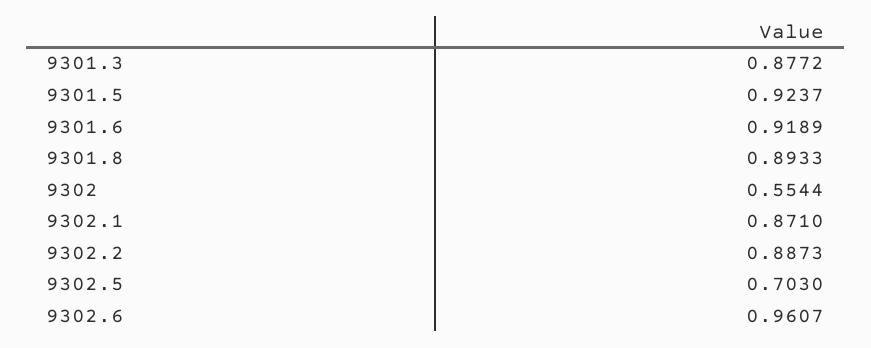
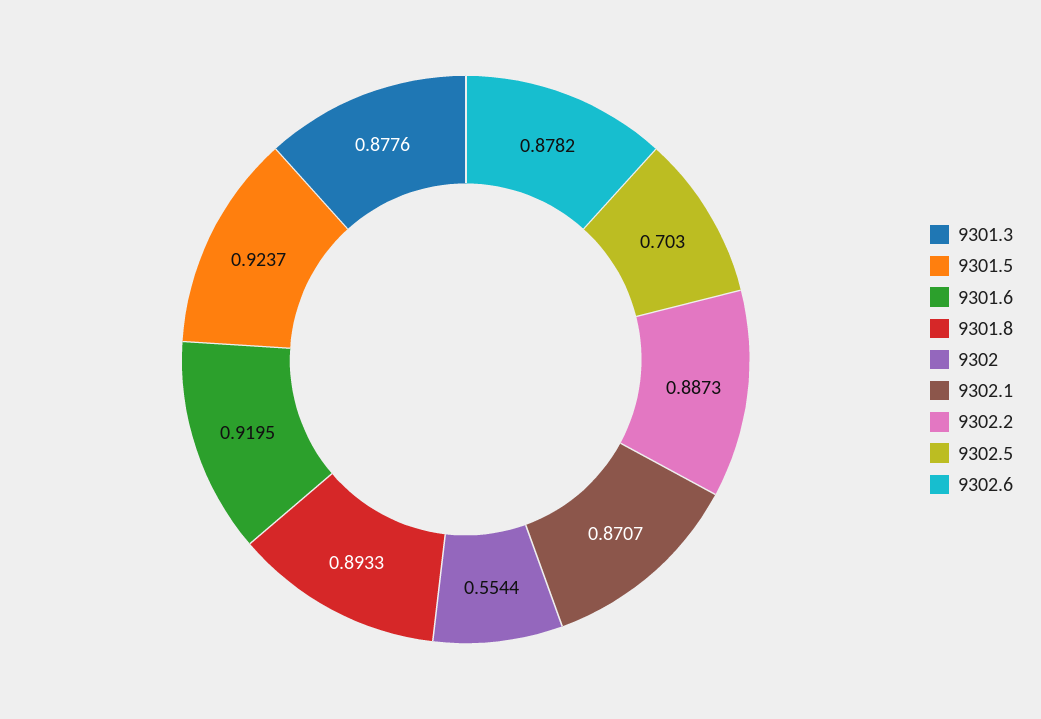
9301.3: 0.8772 -> 0.8776
9301.6: 0.9189 -> 0.9195
9302.1: 0.871 -> 0.8707
9302.6: 0.9607 -> 0.8782

